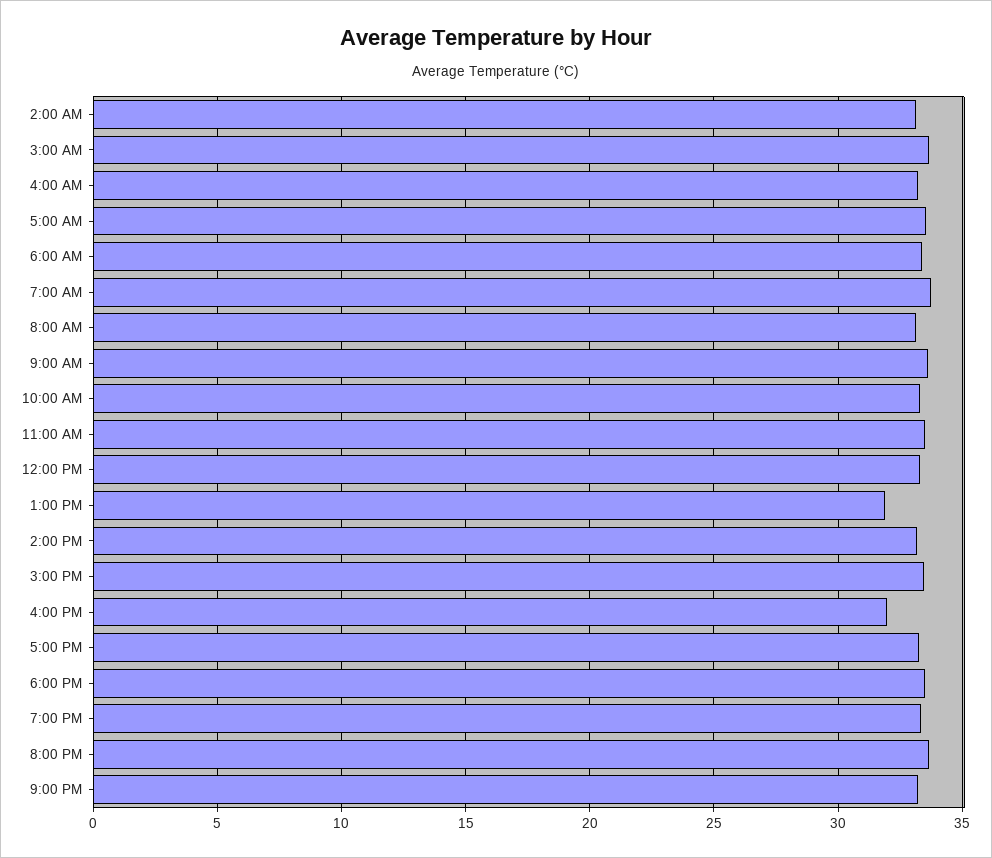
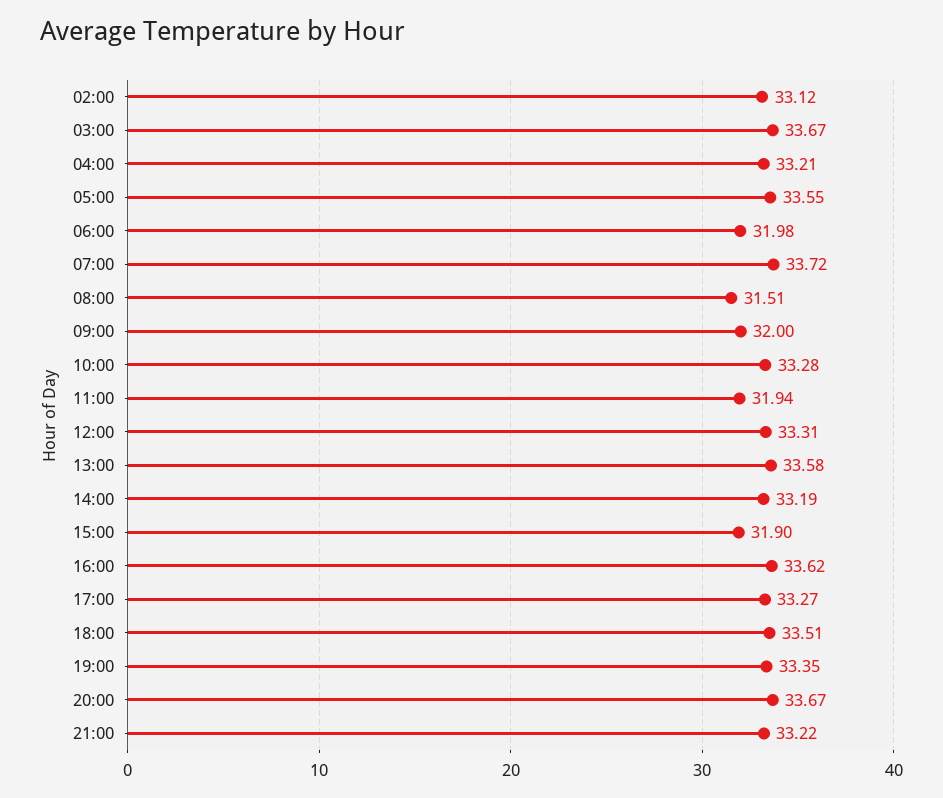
6:00 AM: 33.5 -> 31.98
8:00 AM: 33 -> 31.51
9:00 AM: 33.5 -> 32
11:00 AM: 33.5 -> 31.94
1:00 PM: 32 -> 33.58
3:00 PM: 33.5 -> 31.9
4:00 PM: 32 -> 33.62

